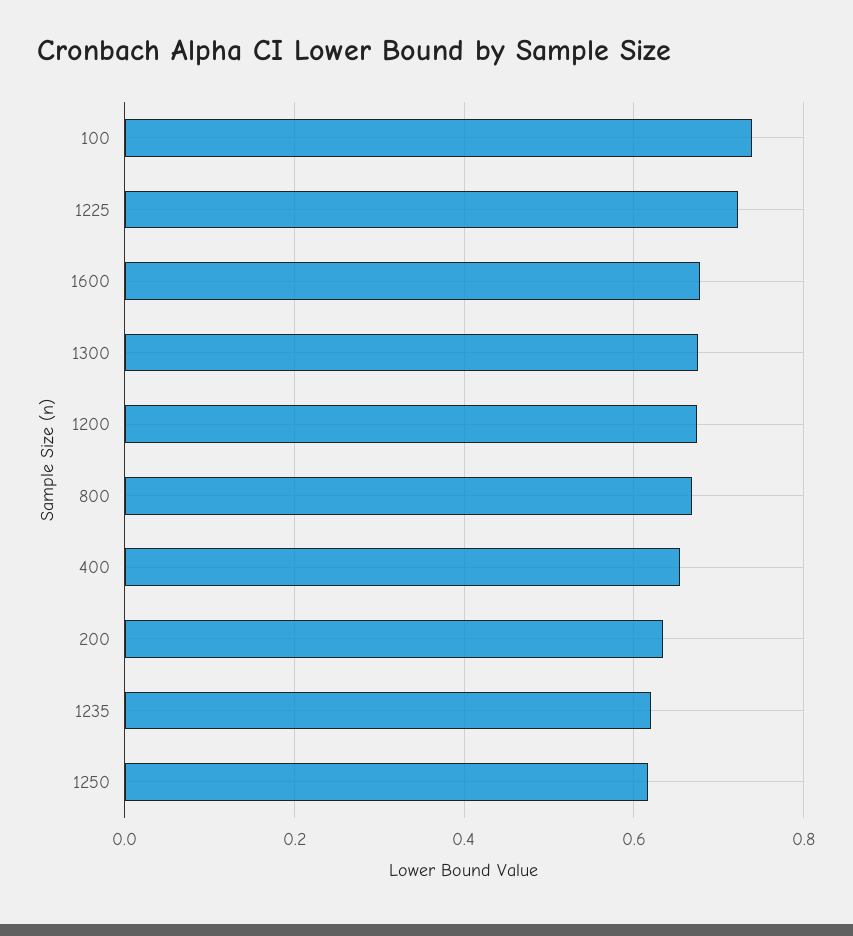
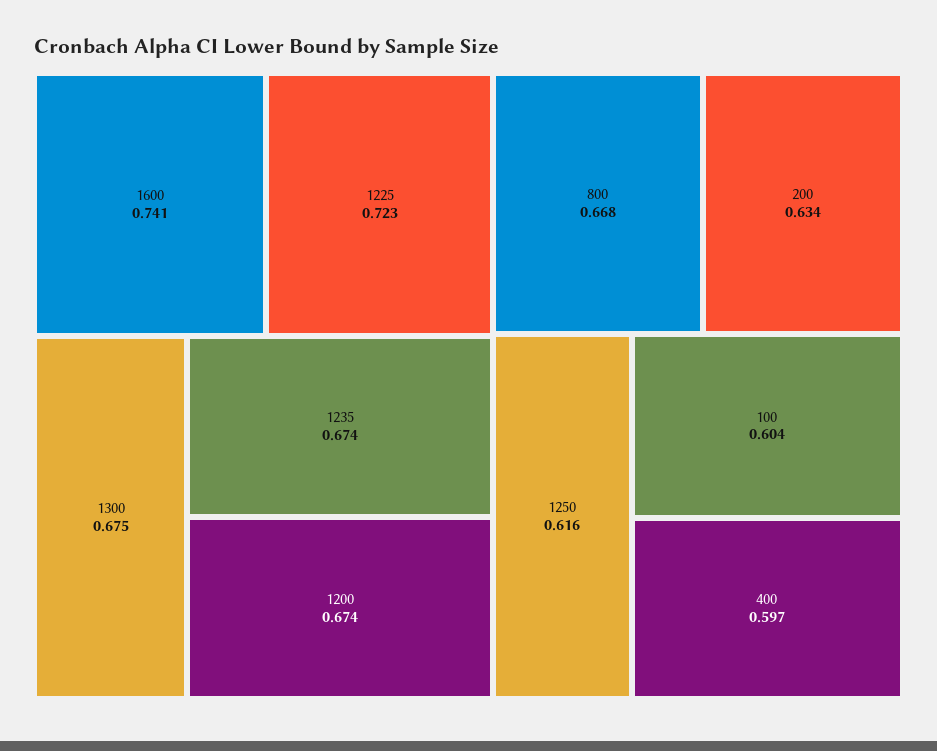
100: 0.74 -> 0.604
1600: 0.68 -> 0.741
400: 0.66 -> 0.597
1235: 0.62 -> 0.674

